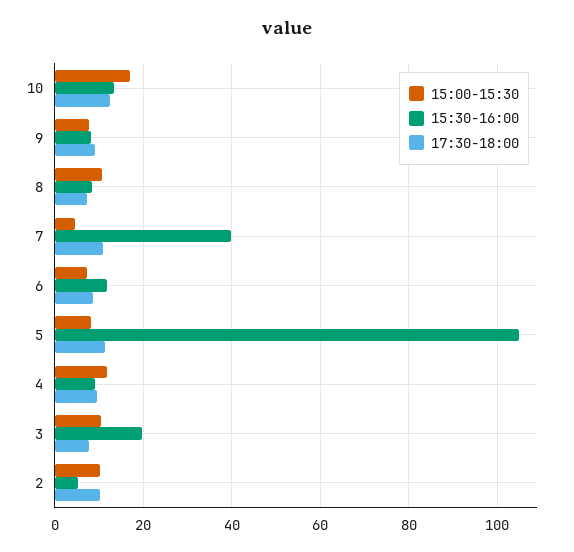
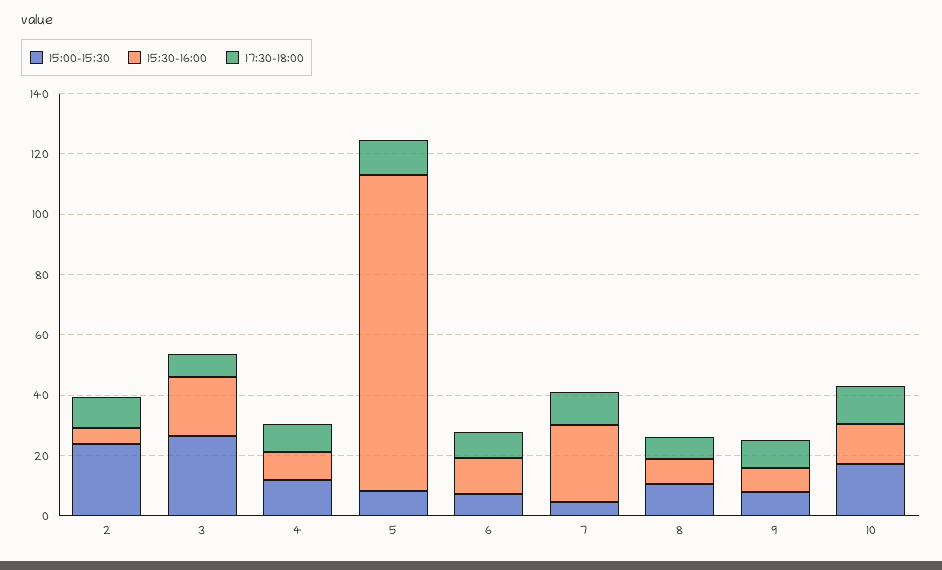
15:30-16:00, 7: 40 -> 25
15:00-15:30, 3: 10 -> 25
15:00-15:30, 2: 10 -> 25

